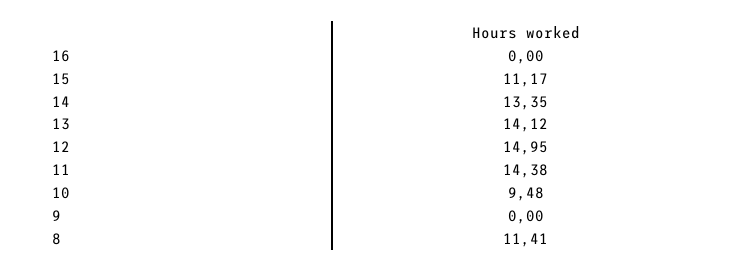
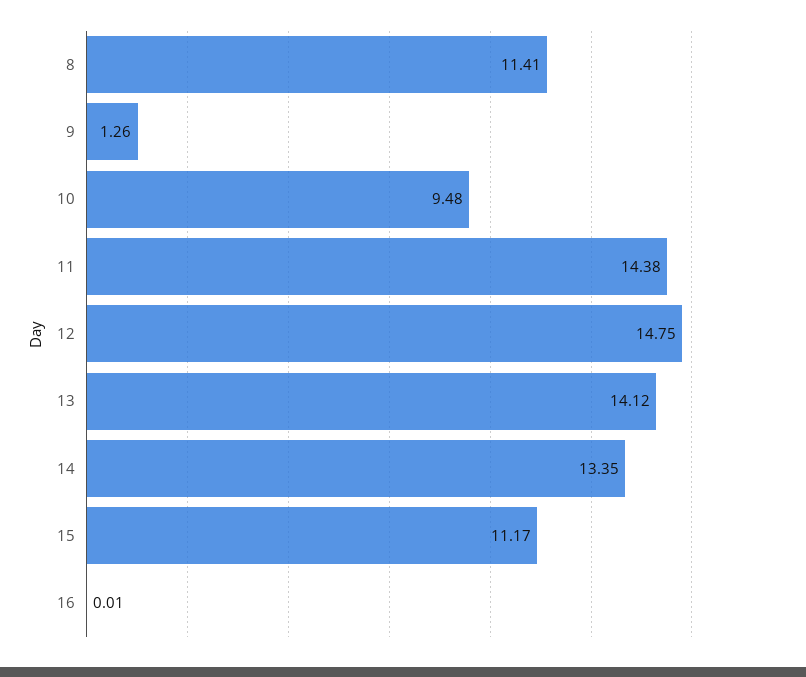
16: 0 -> 0.01
12: 14.95 -> 14.75
9: 0 -> 1.26

